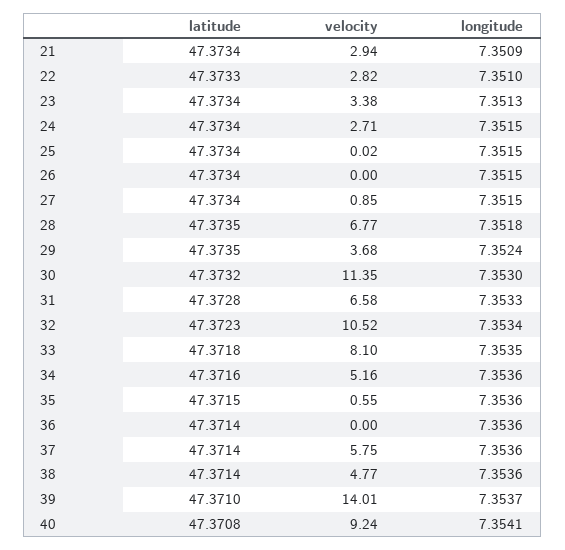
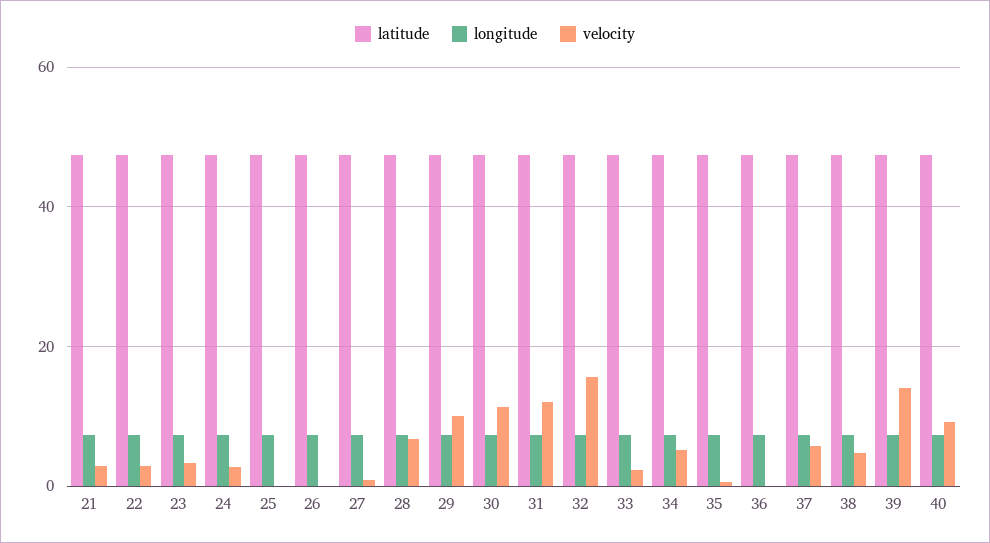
velocity, 29: 3.68 -> 10
velocity, 31: 6.58 -> 12
velocity, 32: 10.52 -> 16
velocity, 33: 8.1 -> 2

